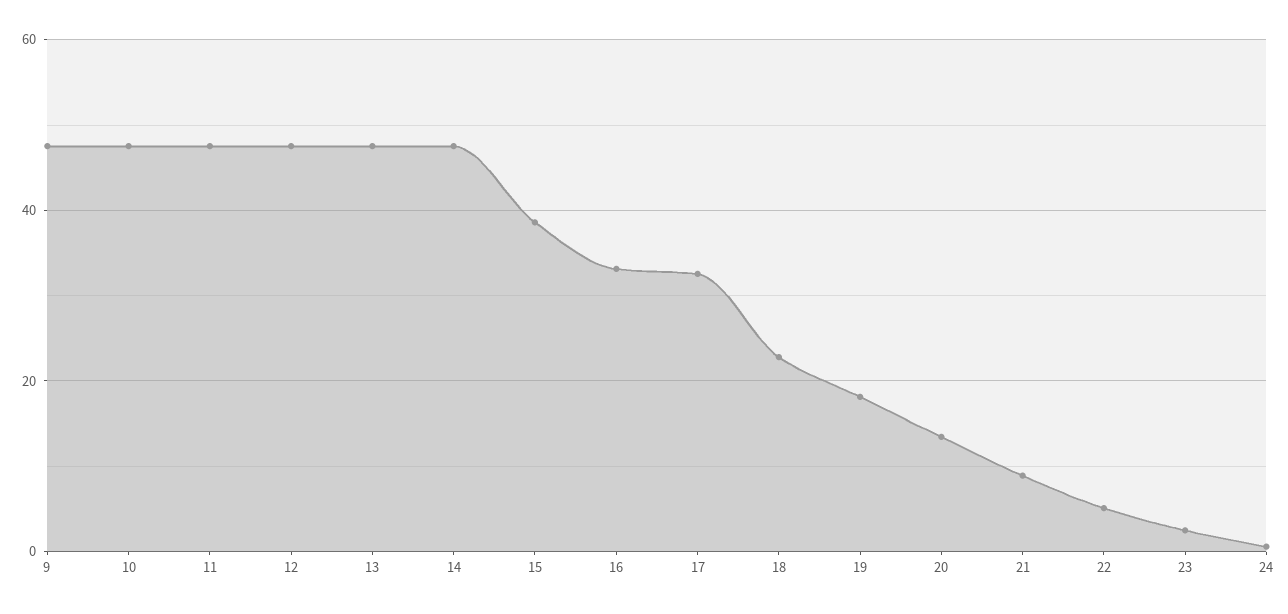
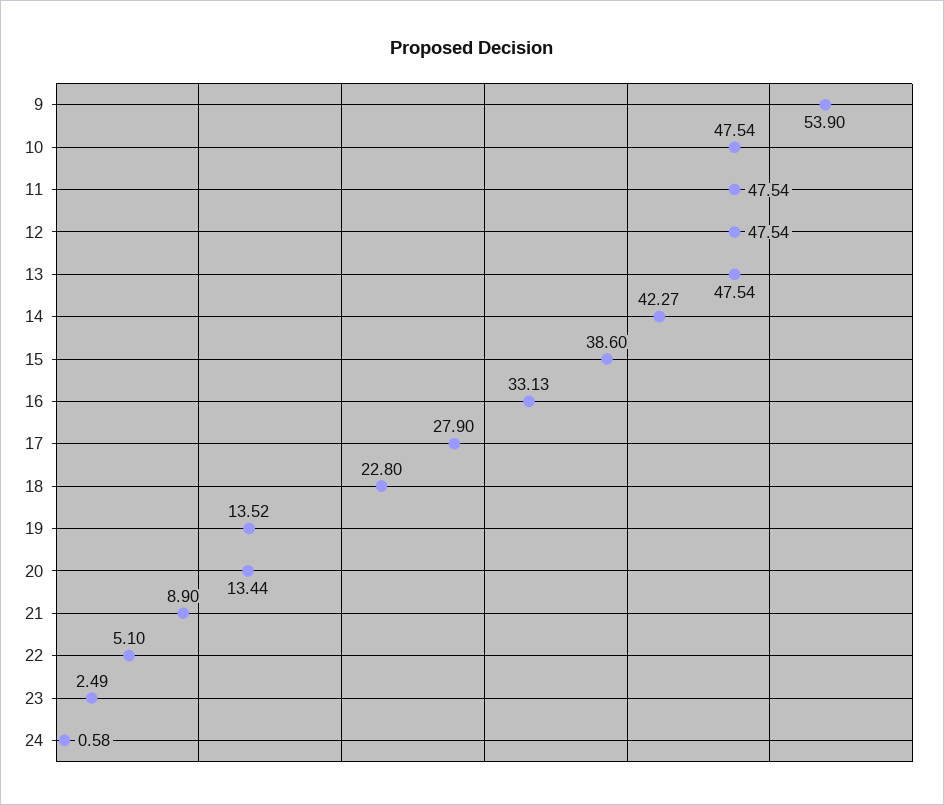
9: 48 -> 53.9
14: 48 -> 42.27
17: 32 -> 27.9
19: 18 -> 13.52

